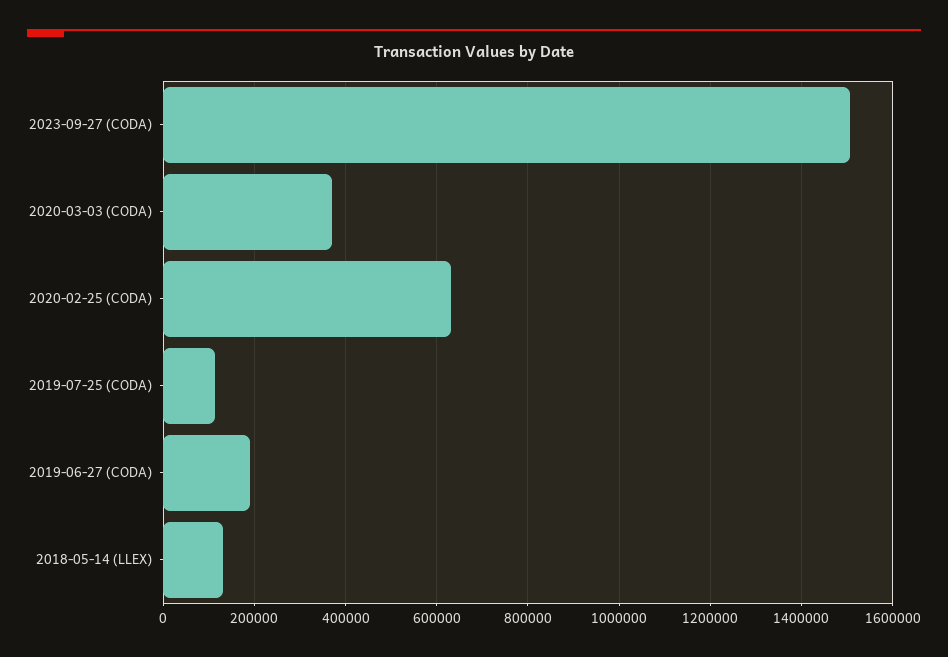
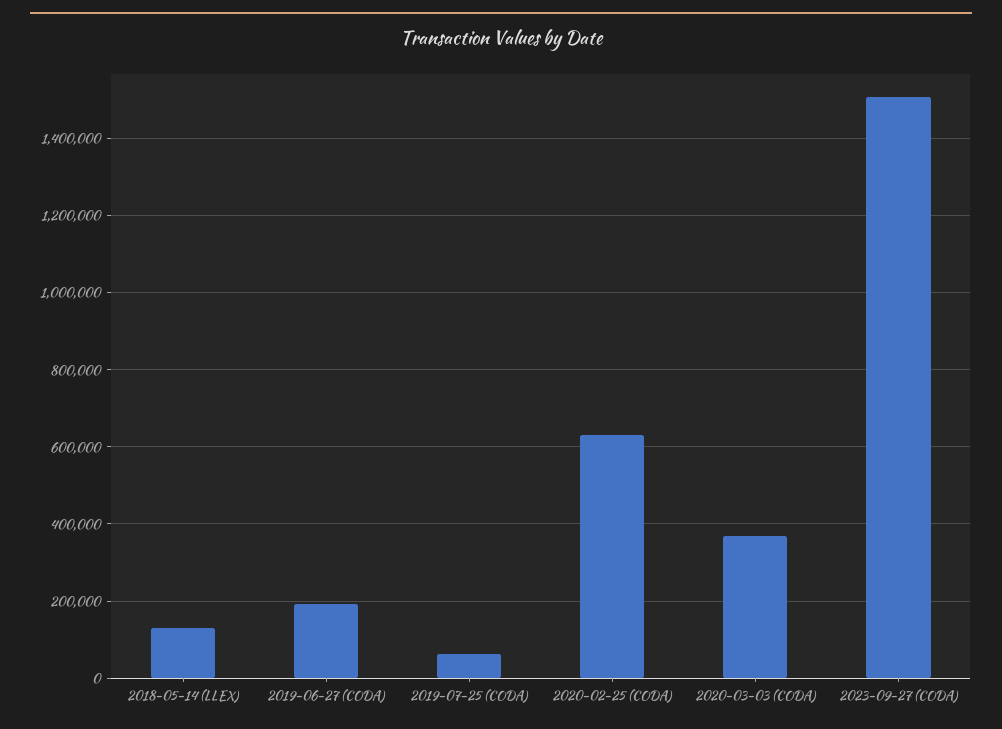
2019-07-25 (CODA): 120000 -> 60000

